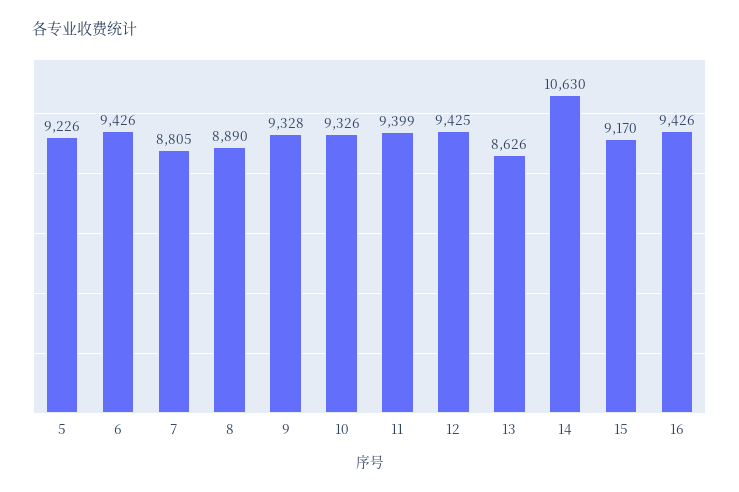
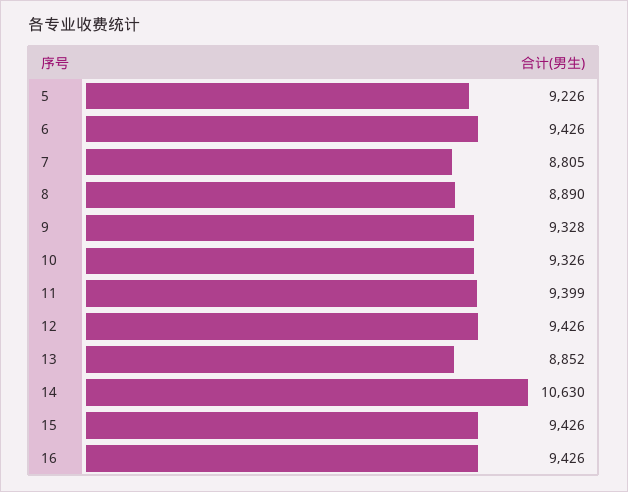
12: 9425 -> 9426
13: 8626 -> 8852
15: 9170 -> 9426

